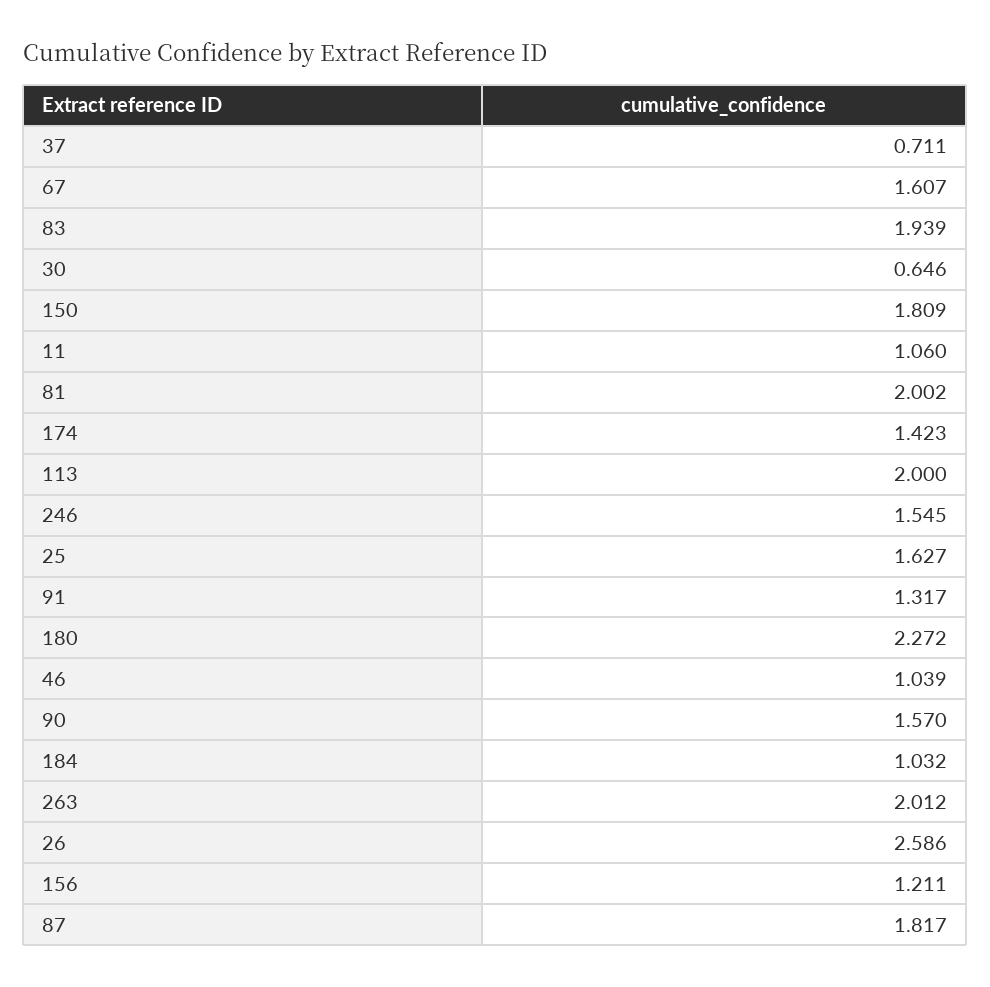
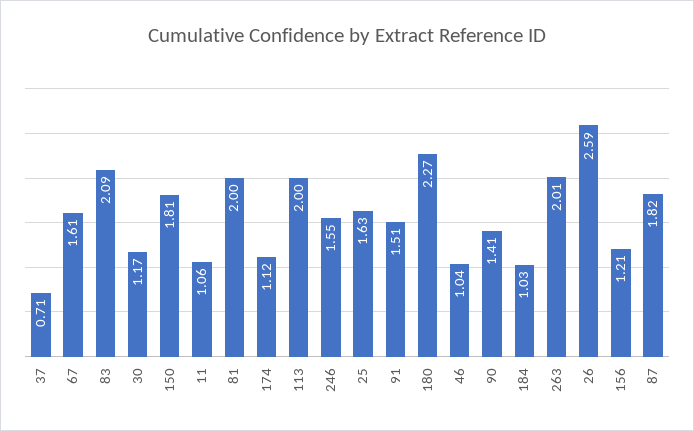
83: 1.939 -> 2.09
30: 0.646 -> 1.17
174: 1.423 -> 1.12
91: 1.317 -> 1.51
90: 1.57 -> 1.41

